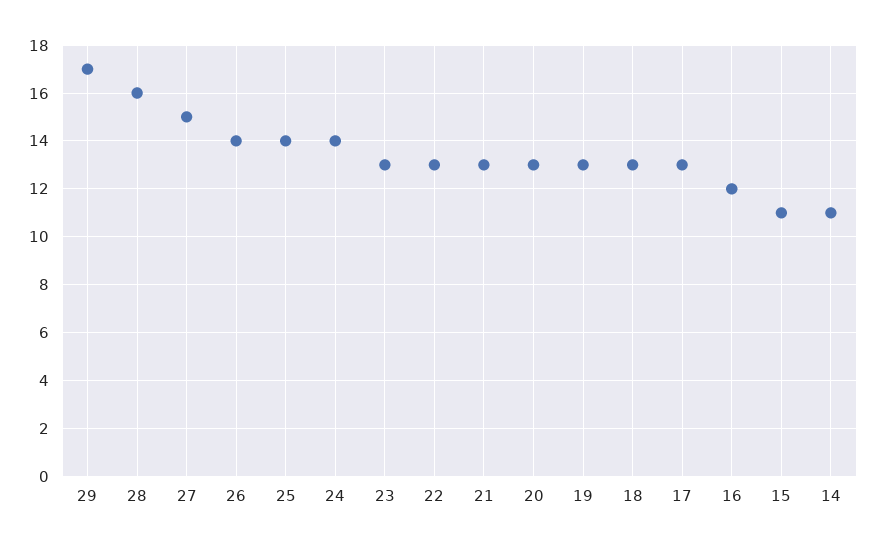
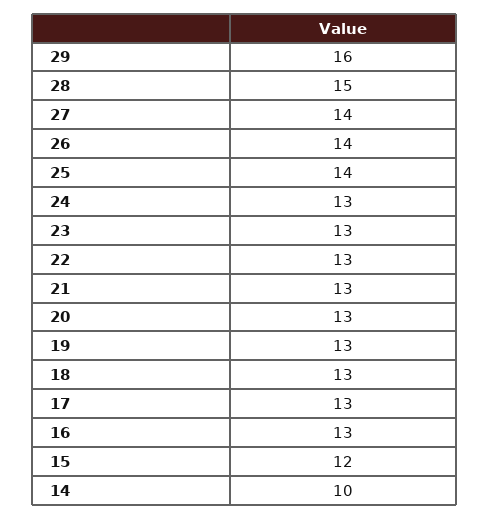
29: 17 -> 16
28: 16 -> 15
27: 15 -> 14
24: 14 -> 13
16: 12 -> 13
15: 11 -> 12
14: 11 -> 10

